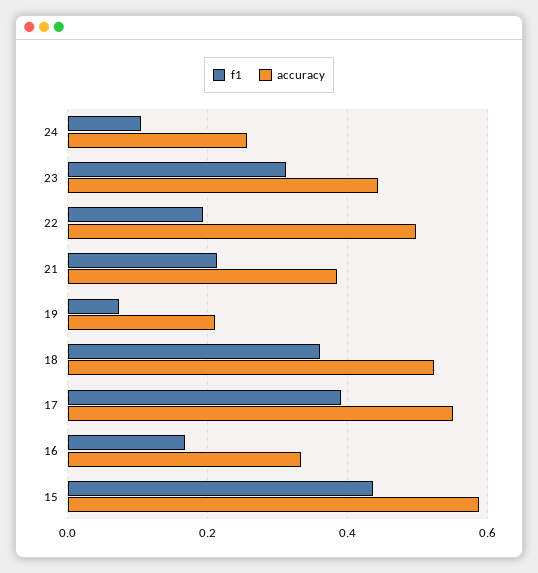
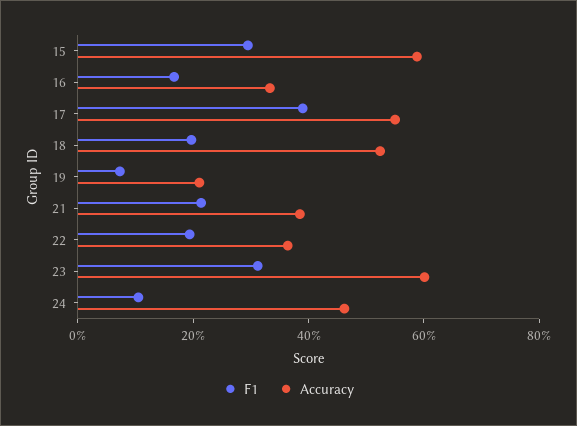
accuracy, 24: 0.26 -> 0.45
accuracy, 23: 0.44 -> 0.6
accuracy, 22: 0.5 -> 0.35
f1, 18: 0.36 -> 0.2
f1, 15: 0.44 -> 0.3

